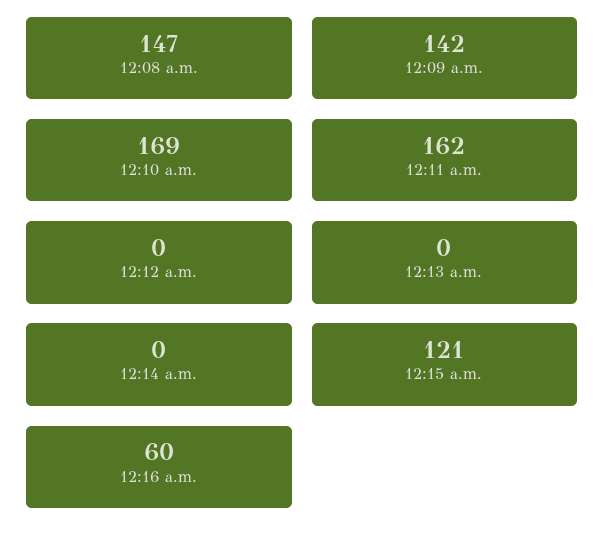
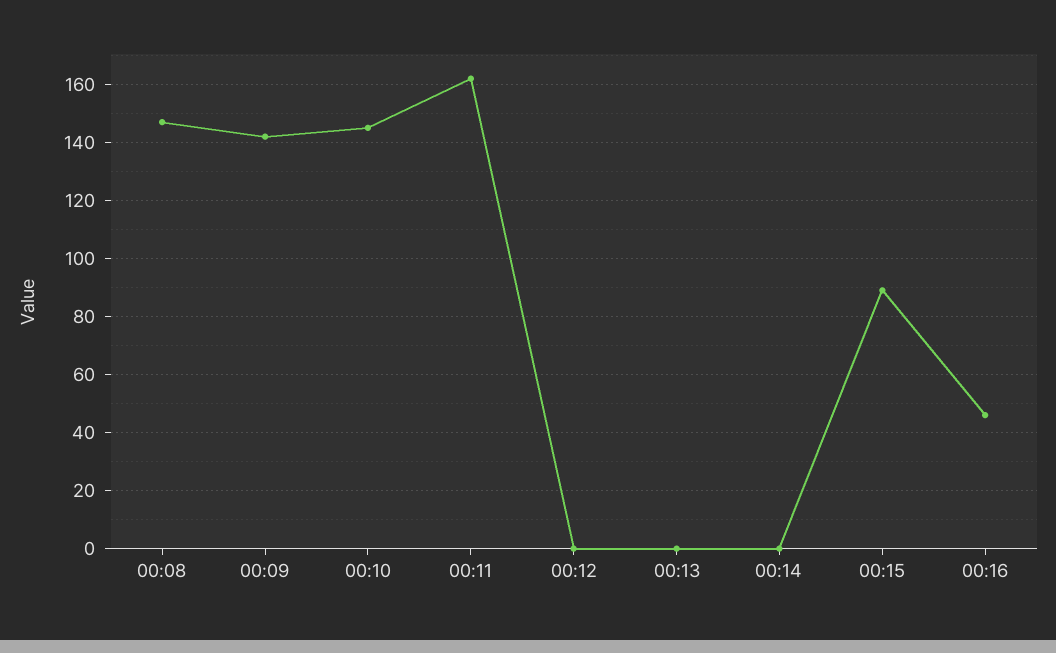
12:10 a.m.: 169 -> 145
12:15 a.m.: 121 -> 90
12:16 a.m.: 60 -> 45

